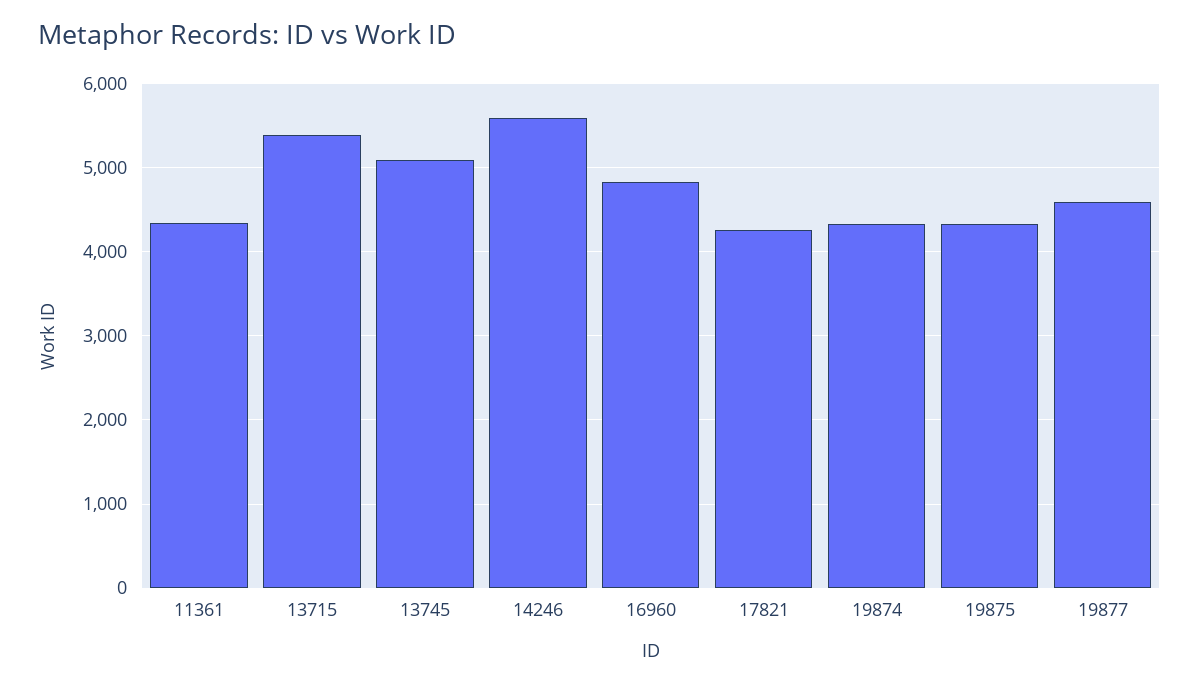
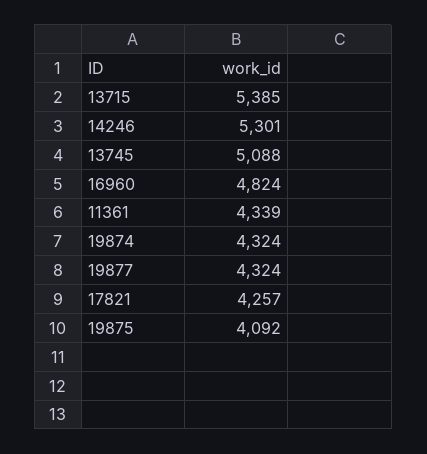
14246: 5600 -> 5301
19875: 4300 -> 4092
19877: 4600 -> 4324

